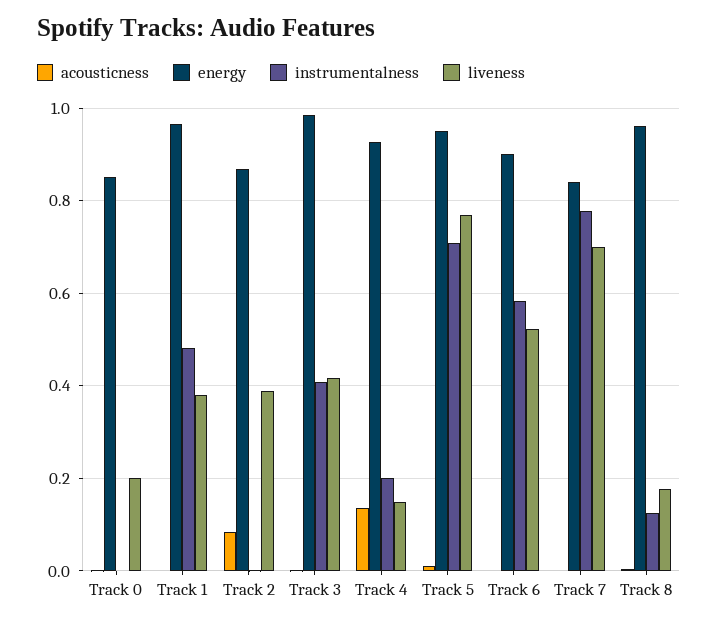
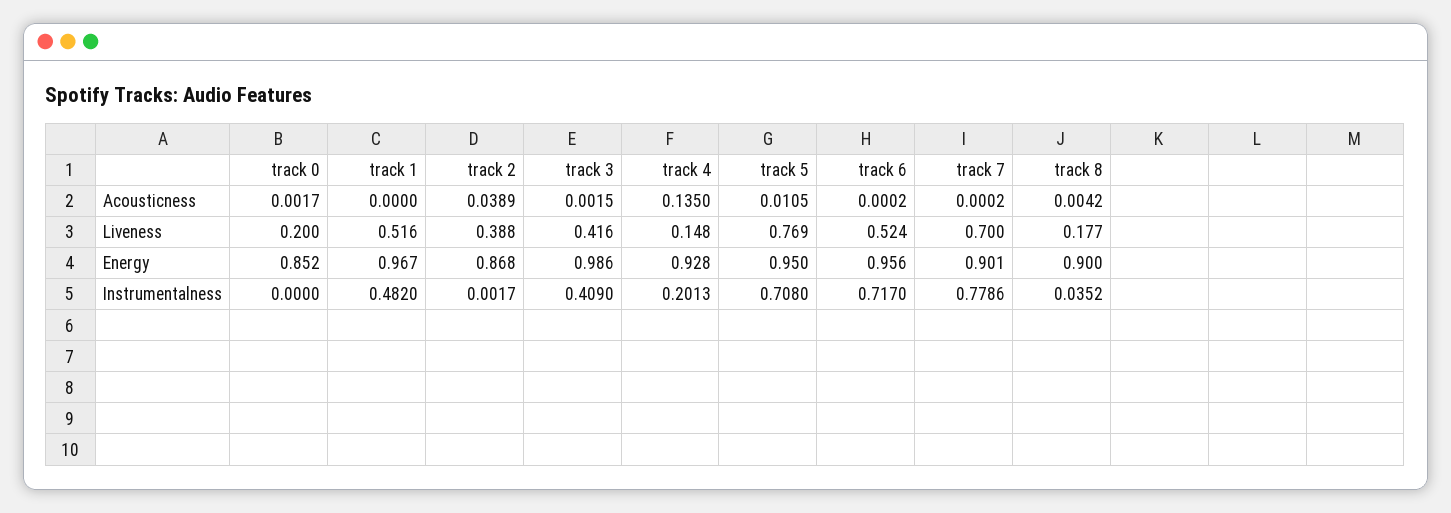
liveness, Track 1: 0.38 -> 0.516
acousticness, Track 2: 0.08 -> 0.0389
energy, Track 6: 0.9 -> 0.956
instrumentalness, Track 6: 0.58 -> 0.717
energy, Track 7: 0.84 -> 0.901
energy, Track 8: 0.96 -> 0.9
instrumentalness, Track 8: 0.12 -> 0.0352

